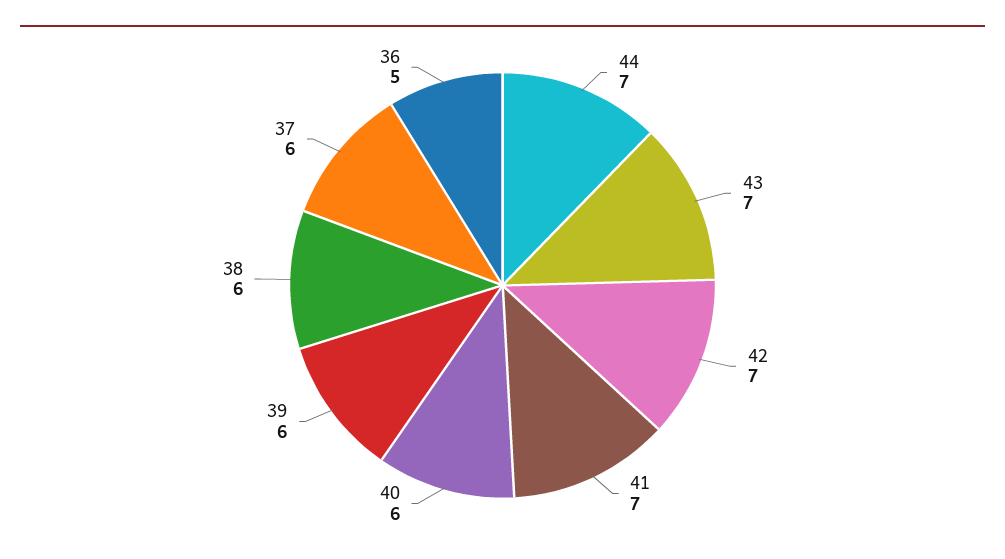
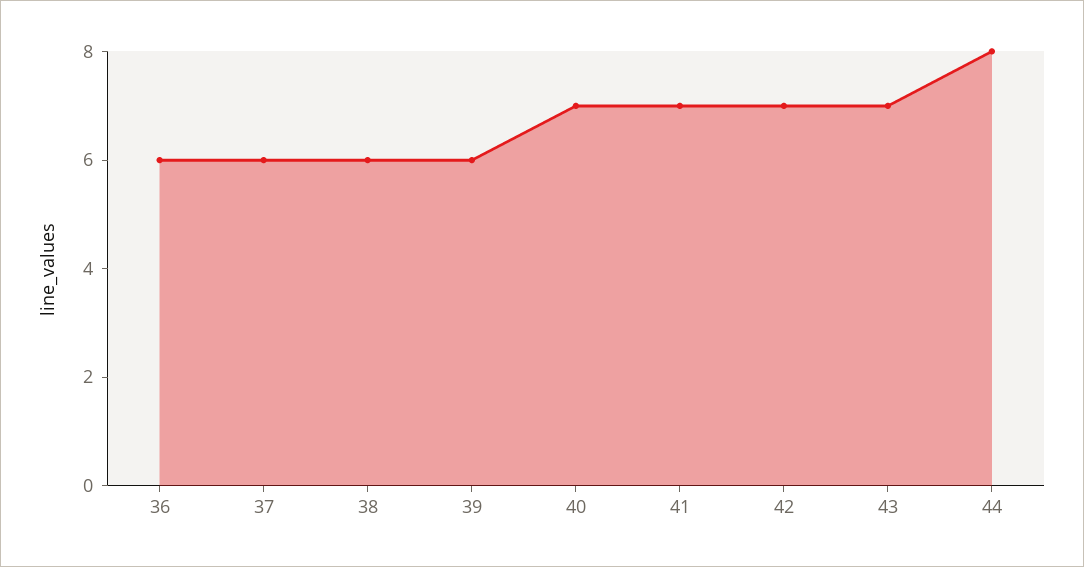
44: 7 -> 8
40: 6 -> 7
36: 5 -> 6

